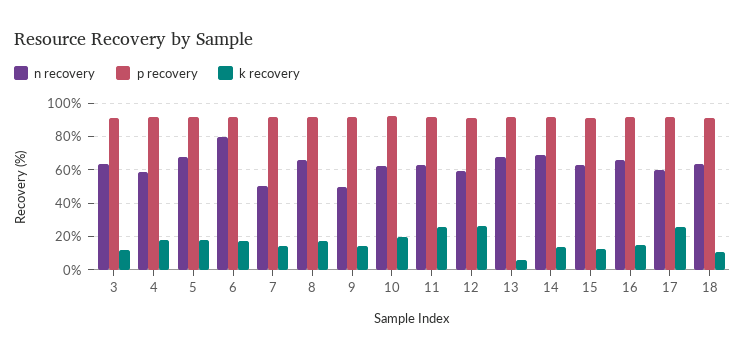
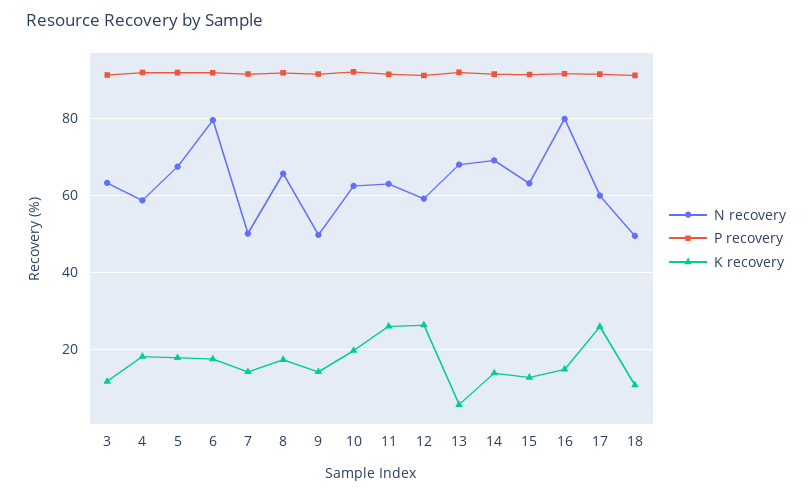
n recovery, 16: 65 -> 80
n recovery, 18: 65 -> 50

